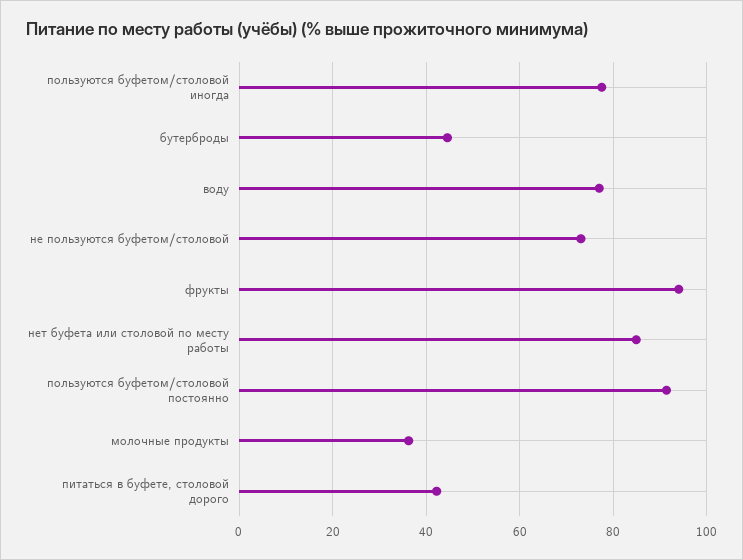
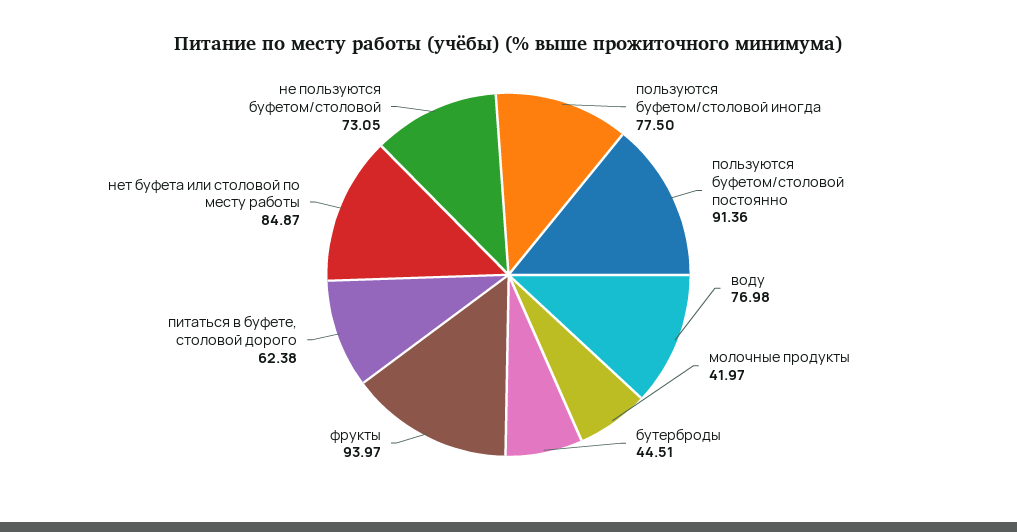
молочные продукты: 36 -> 41.97
питаться в буфете, столовой дорого: 42 -> 62.38

